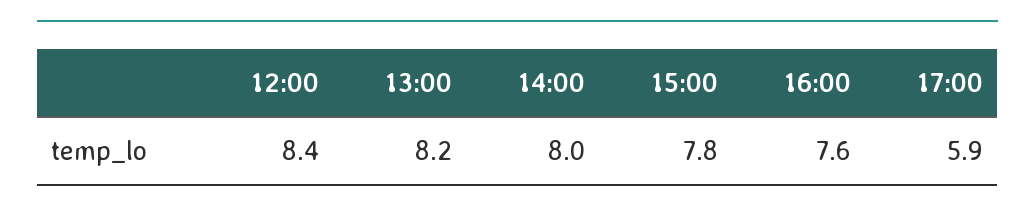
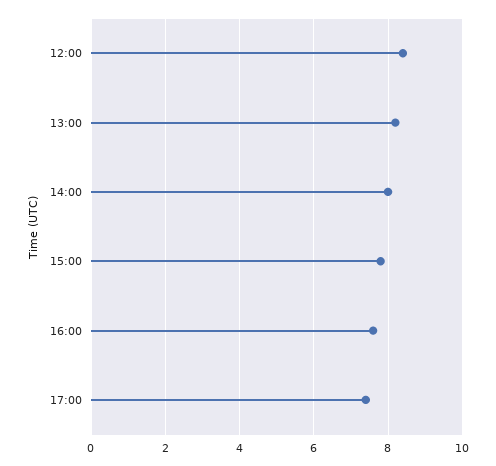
17:00: 5.9 -> 7.5

